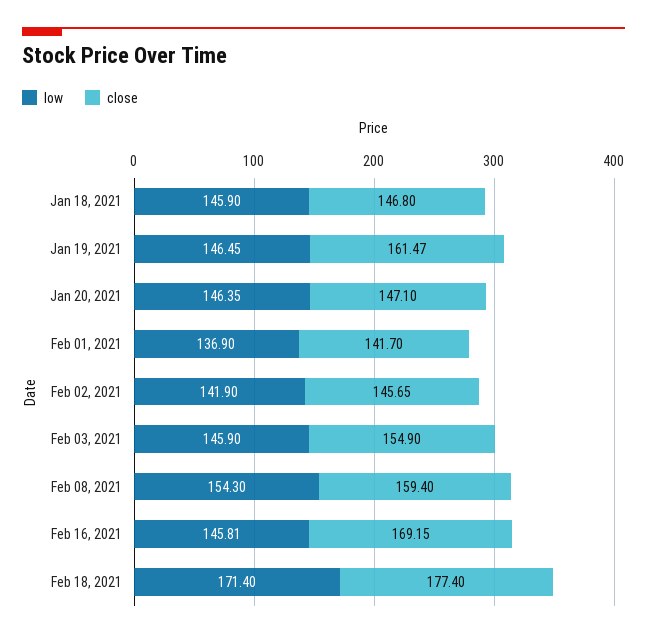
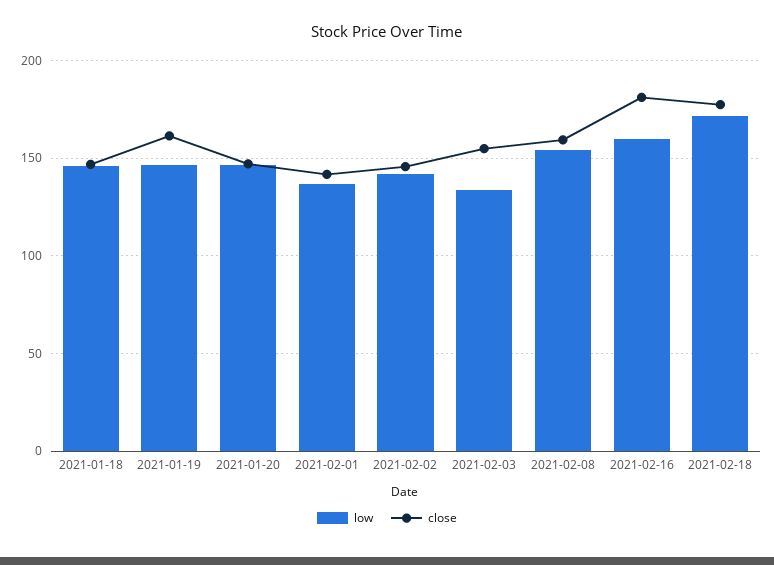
low, Feb 03, 2021: 145.9 -> 135
low, Feb 16, 2021: 145.81 -> 160
close, Feb 16, 2021: 169.15 -> 180

